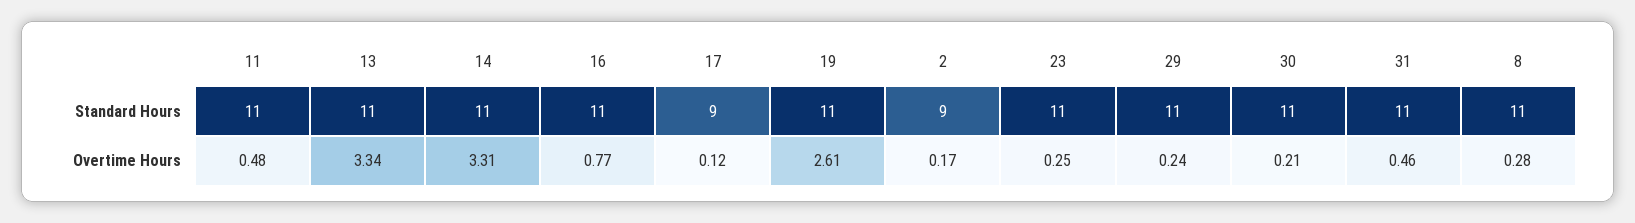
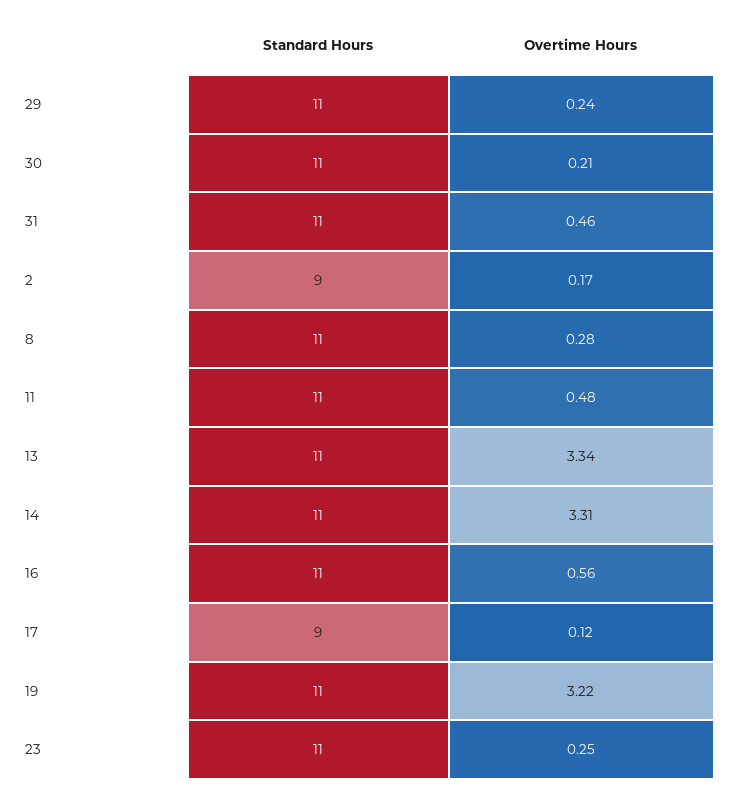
16, Overtime Hours: 0.77 -> 0.56
19, Overtime Hours: 2.61 -> 3.22

